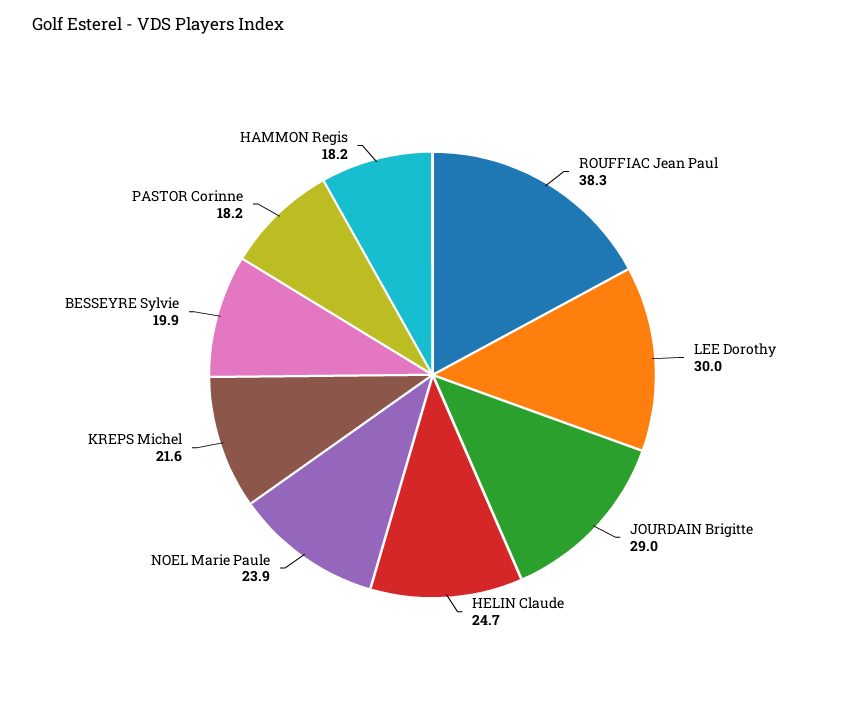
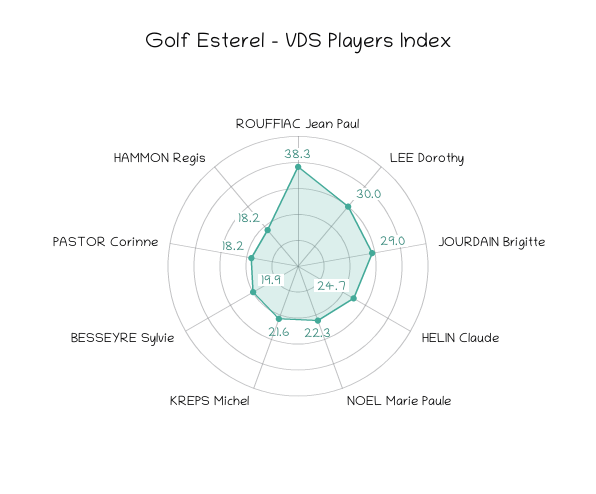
NOEL Marie Paule: 23.9 -> 22.3

